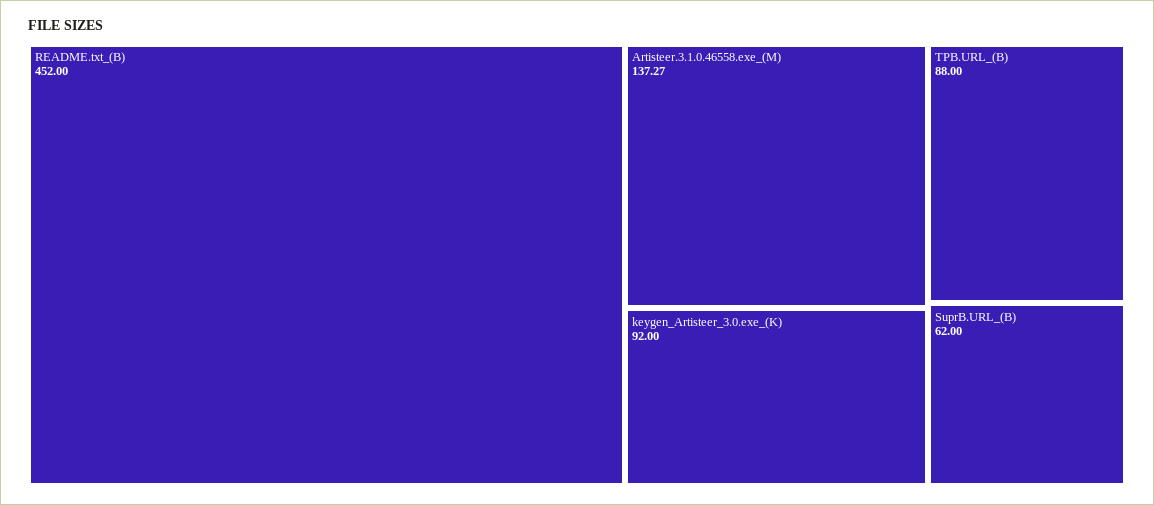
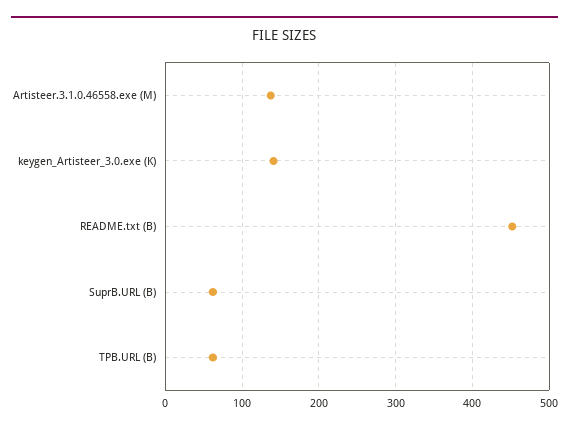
keygen_Artisteer_3.0.exe_(K): 92 -> 140
TPB.URL_(B): 88 -> 60

